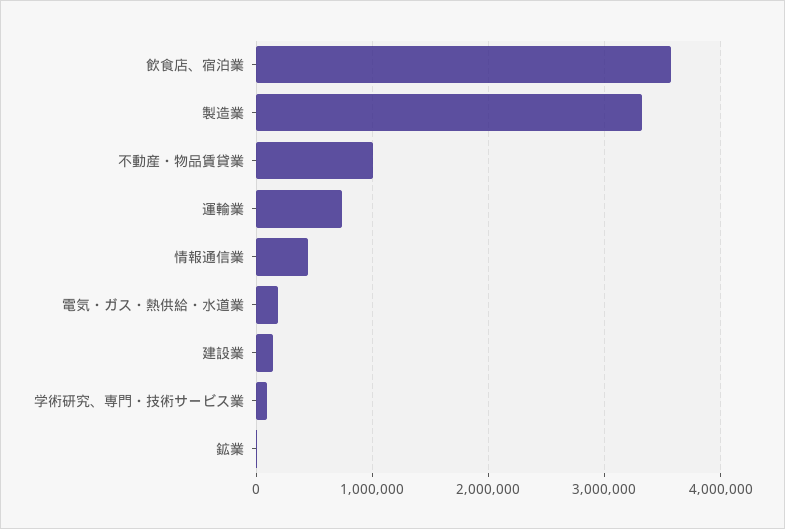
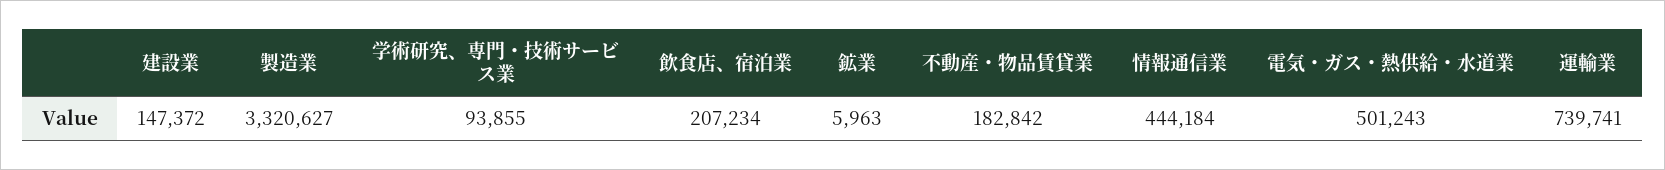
飲食店、宿泊業: 3600000 -> 207234
不動産・物品賃貸業: 1000000 -> 182842
電気・ガス・熱供給・水道業: 200000 -> 501243

